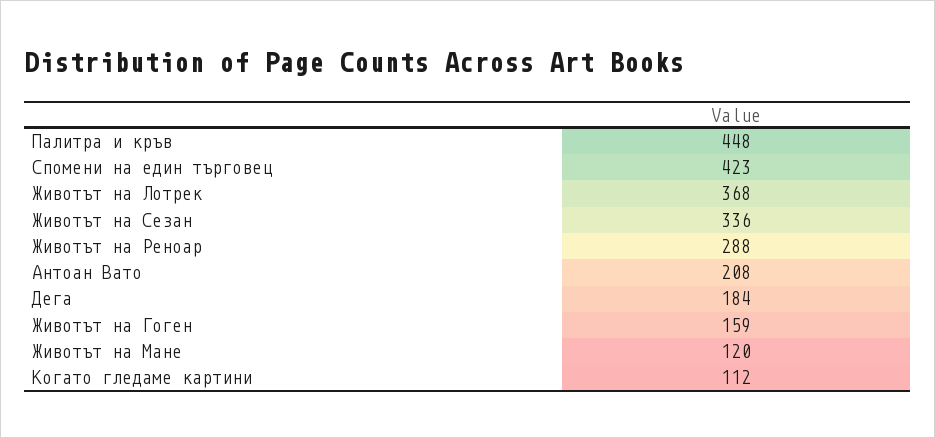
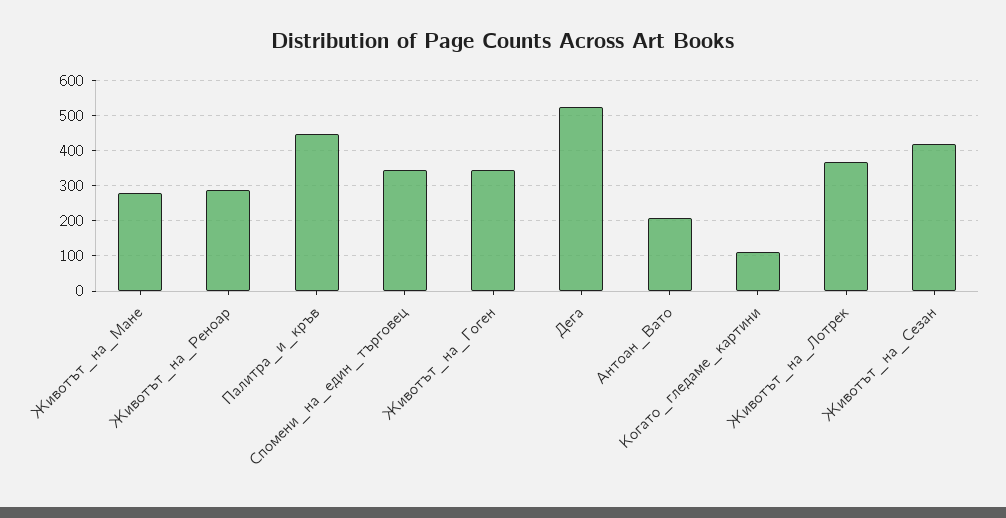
Спомени на един търговец: 423 -> 340
Животът на Сезан: 336 -> 420
Дега: 184 -> 520
Животът на Гоген: 159 -> 340
Животът на Мане: 120 -> 280

